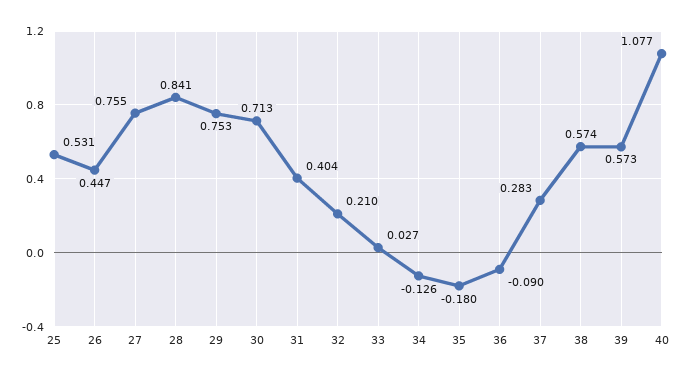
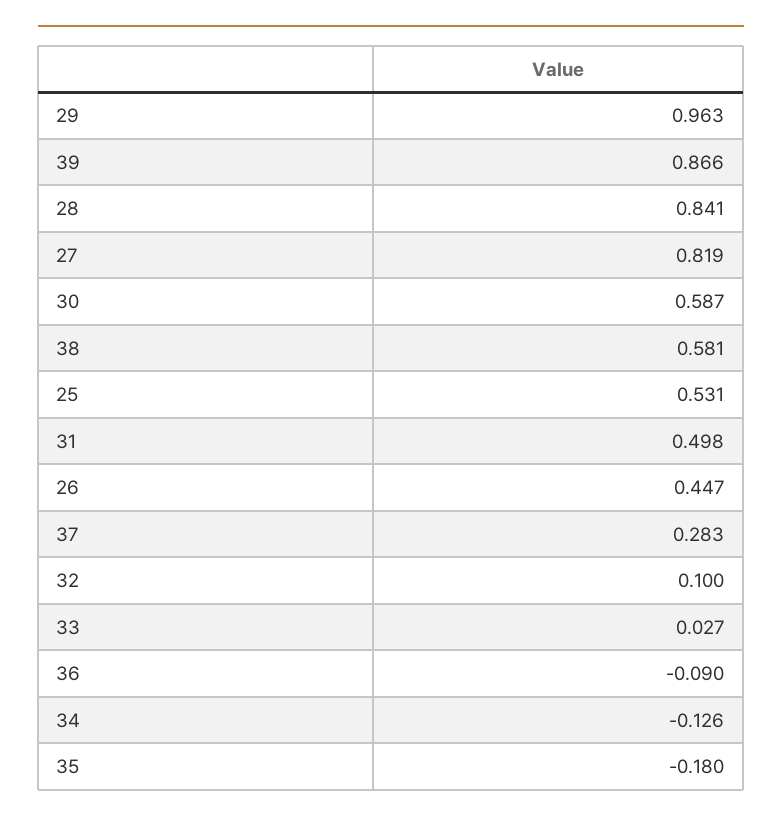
27: 0.755 -> 0.819
29: 0.753 -> 0.963
30: 0.713 -> 0.587
31: 0.404 -> 0.498
32: 0.21 -> 0.1
38: 0.574 -> 0.581
39: 0.573 -> 0.866
40: 1.077 -> none

